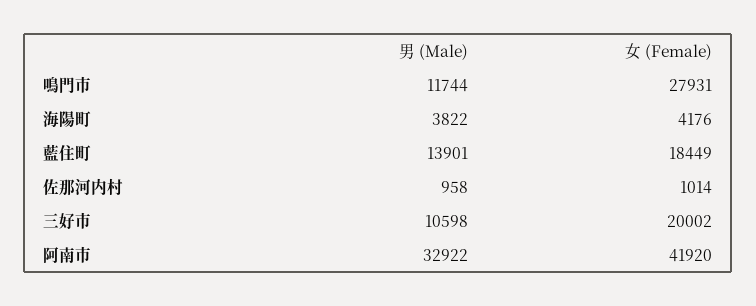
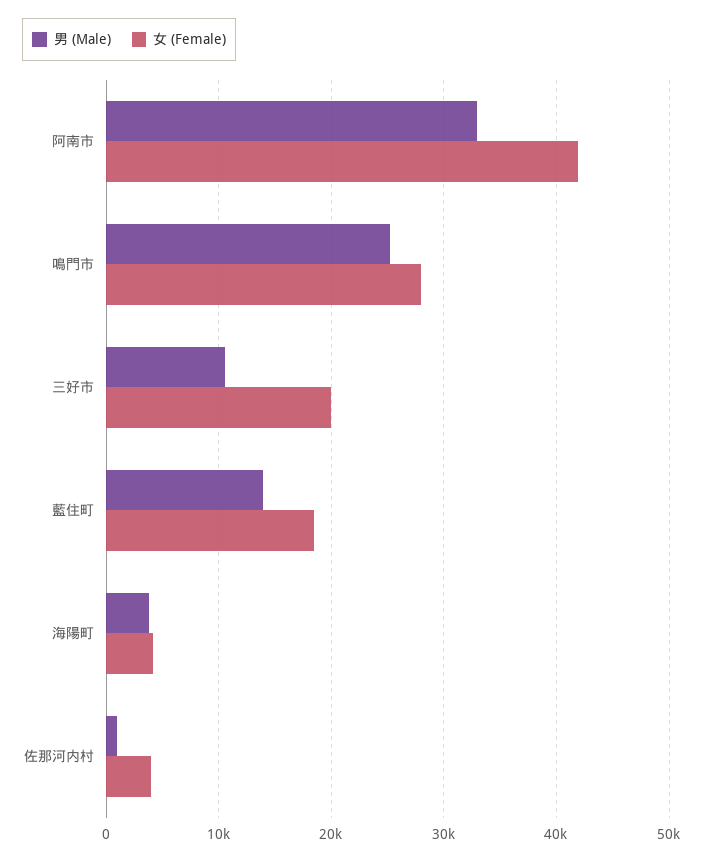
男 (Male), 鳴門市: 11744 -> 25000
女 (Female), 佐那河内村: 1014 -> 4000

